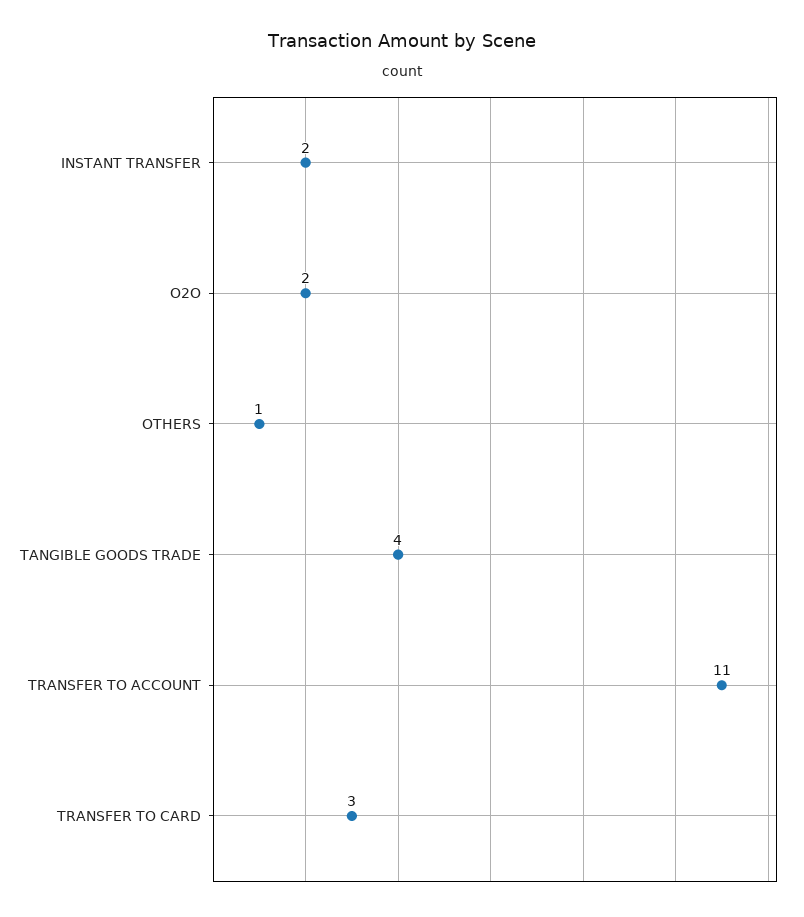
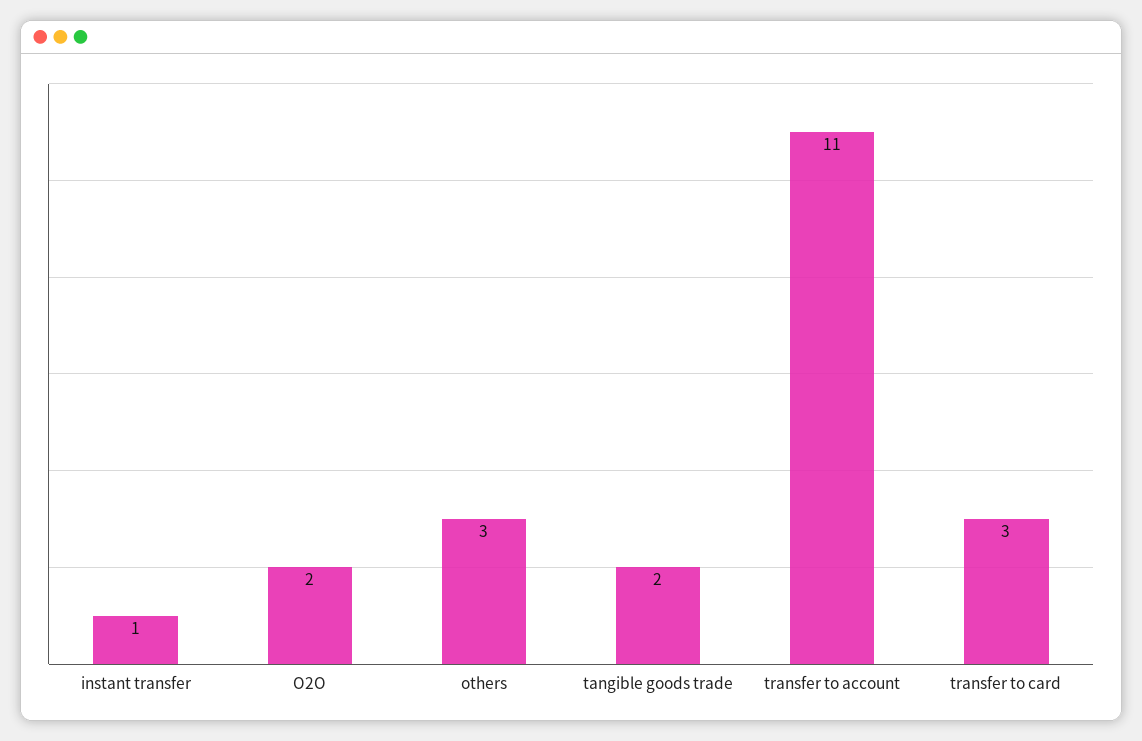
INSTANT TRANSFER: 2 -> 1
OTHERS: 1 -> 3
TANGIBLE GOODS TRADE: 4 -> 2

